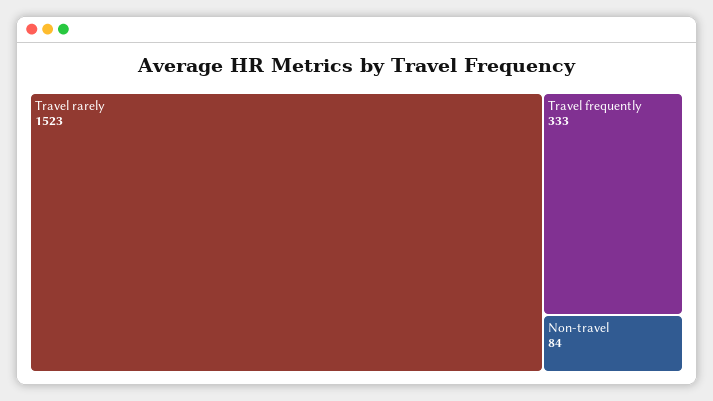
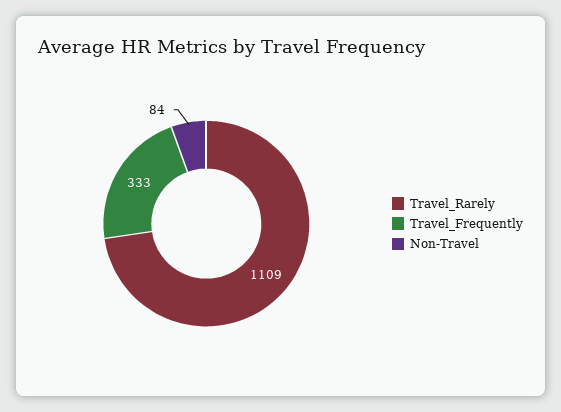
Travel rarely: 1523 -> 1109

